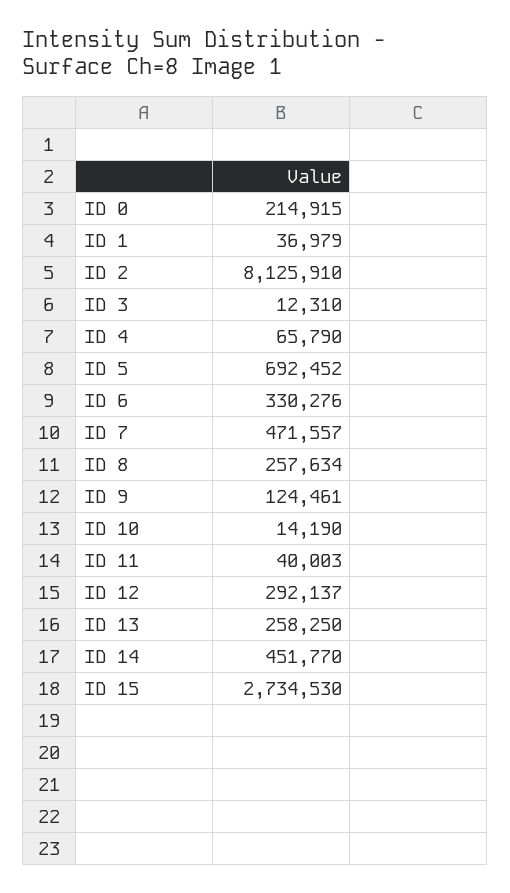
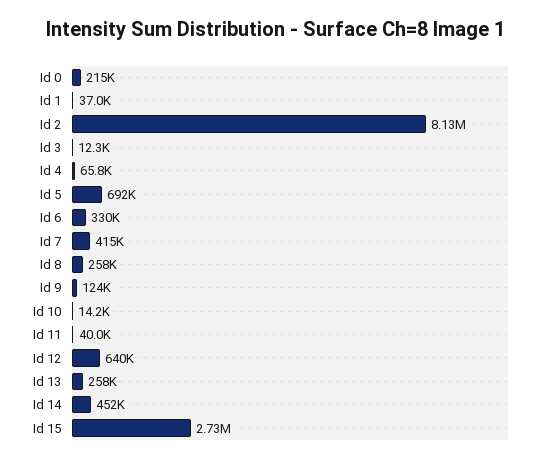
ID 7: 471557 -> 415000
ID 12: 292137 -> 640000

